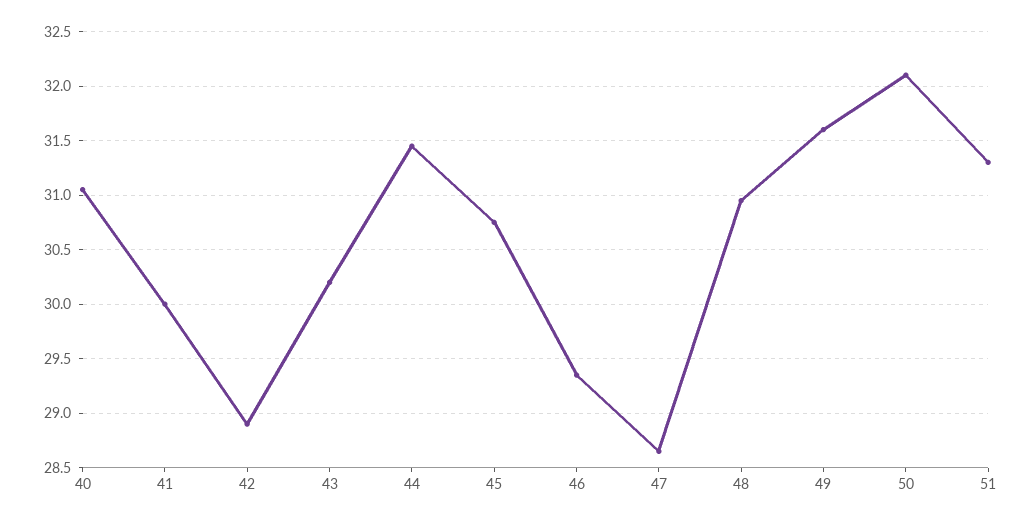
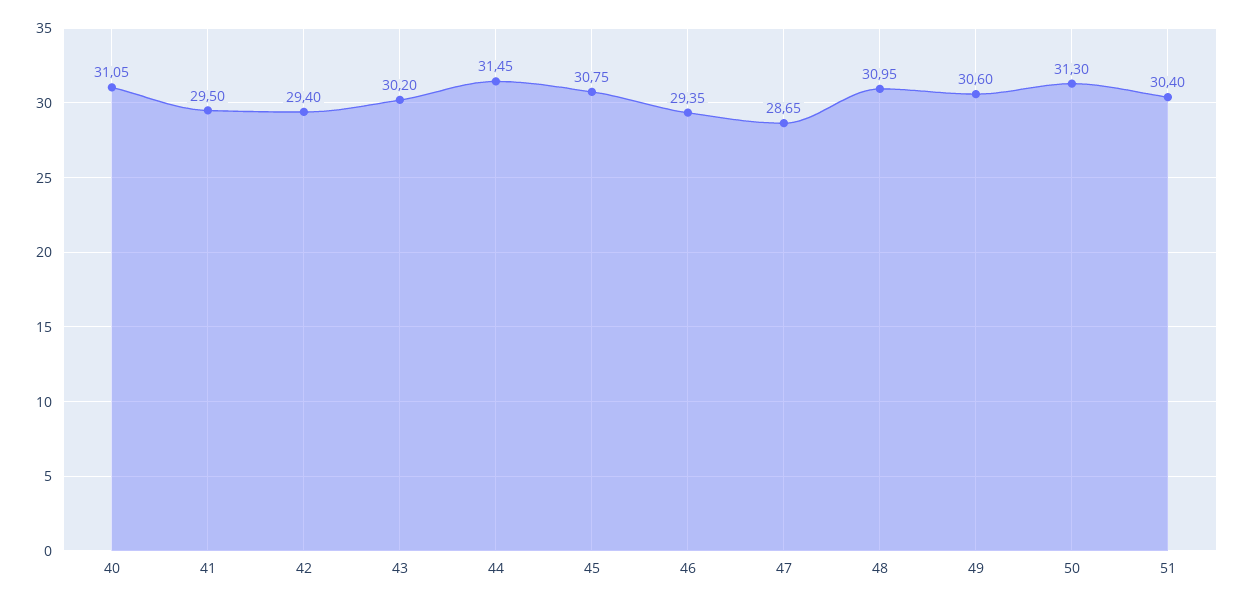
41: 30 -> 29.5
42: 28.9 -> 29.4
49: 31.6 -> 30.6
50: 32.1 -> 31.3
51: 31.3 -> 30.4

